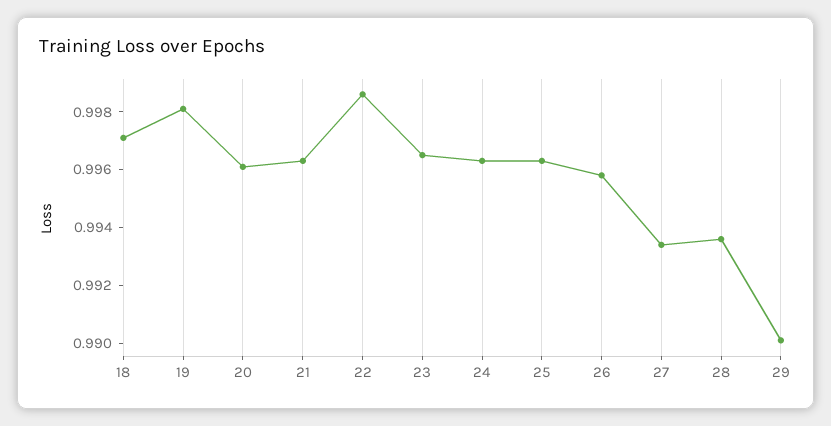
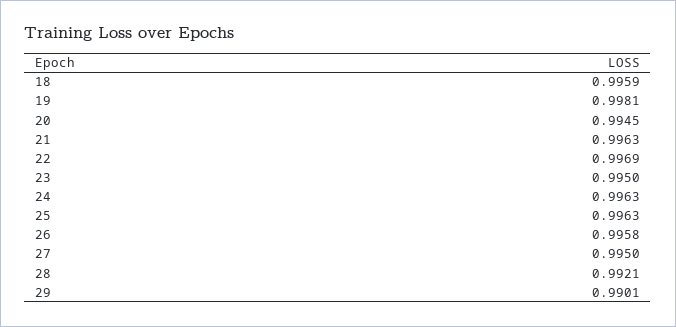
18: 0.997 -> 0.9959
20: 0.996 -> 0.9945
22: 0.9985 -> 0.9969
23: 0.9965 -> 0.995
27: 0.9935 -> 0.995
28: 0.9935 -> 0.9921

